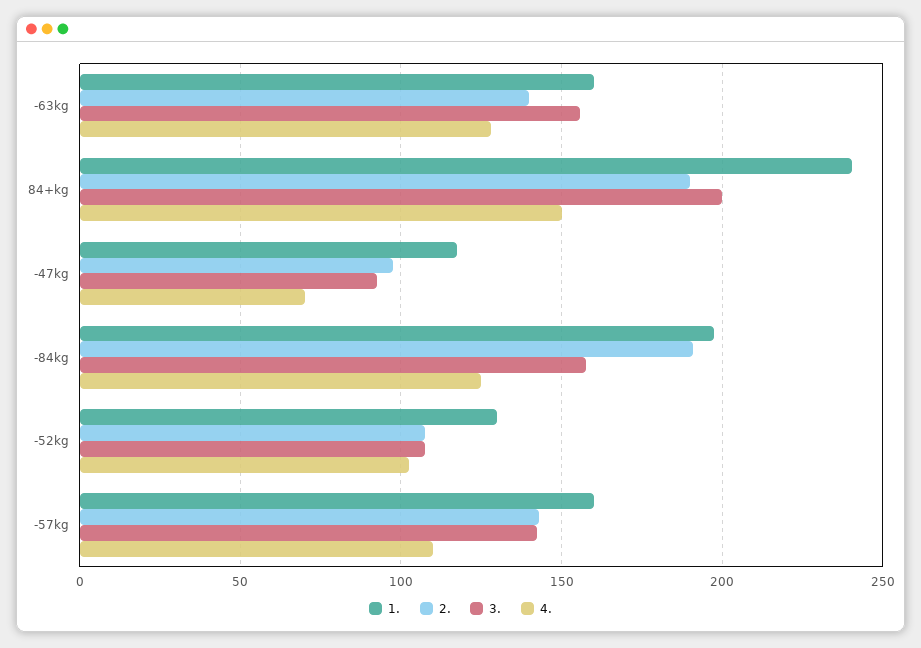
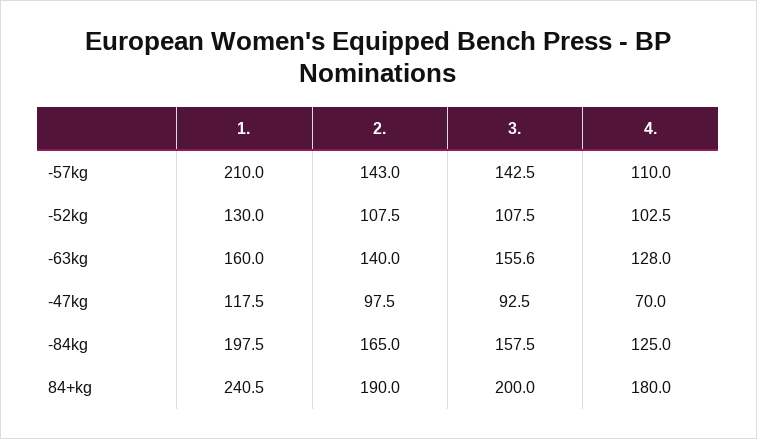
4., 84+kg: 150 -> 180
2., -84kg: 190 -> 165
1., -57kg: 160 -> 210

